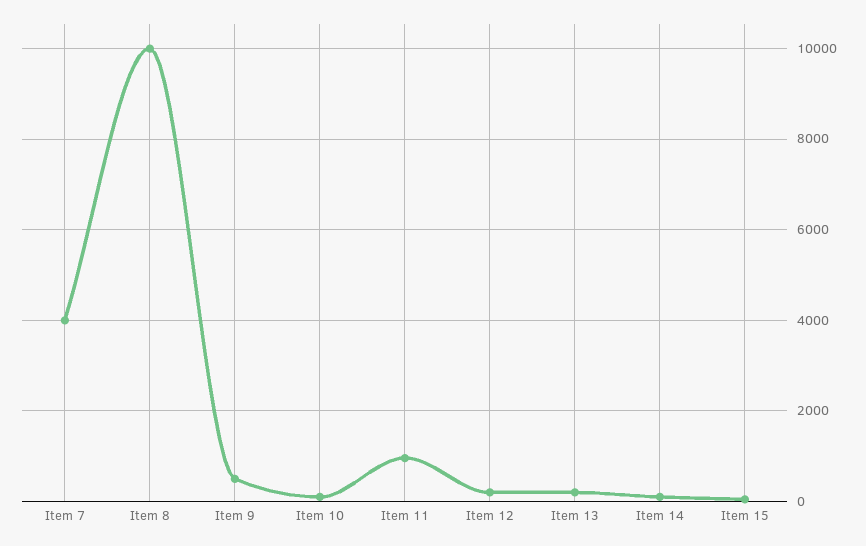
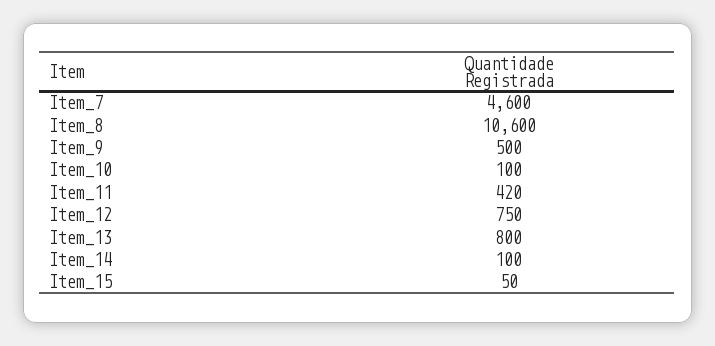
Item 7: 4000 -> 4600
Item 8: 10000 -> 10600
Item 11: 1000 -> 420
Item 12: 200 -> 750
Item 13: 200 -> 800

